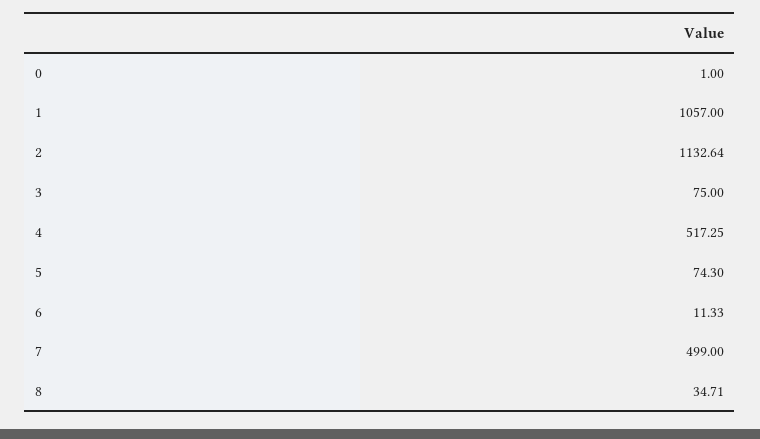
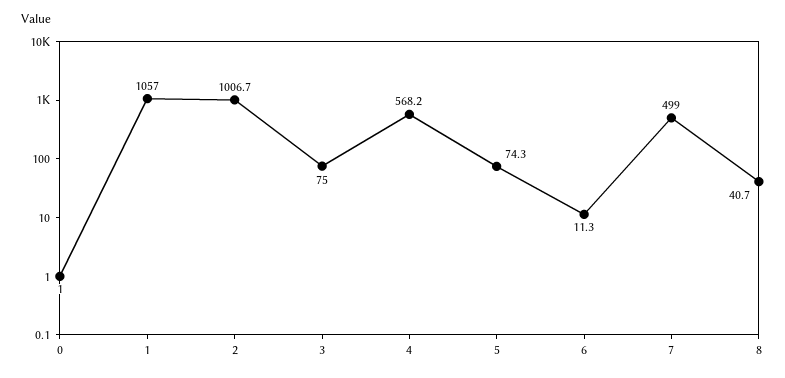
2: 1132.64 -> 1006.7
4: 517.25 -> 568.2
8: 34.71 -> 40.7

